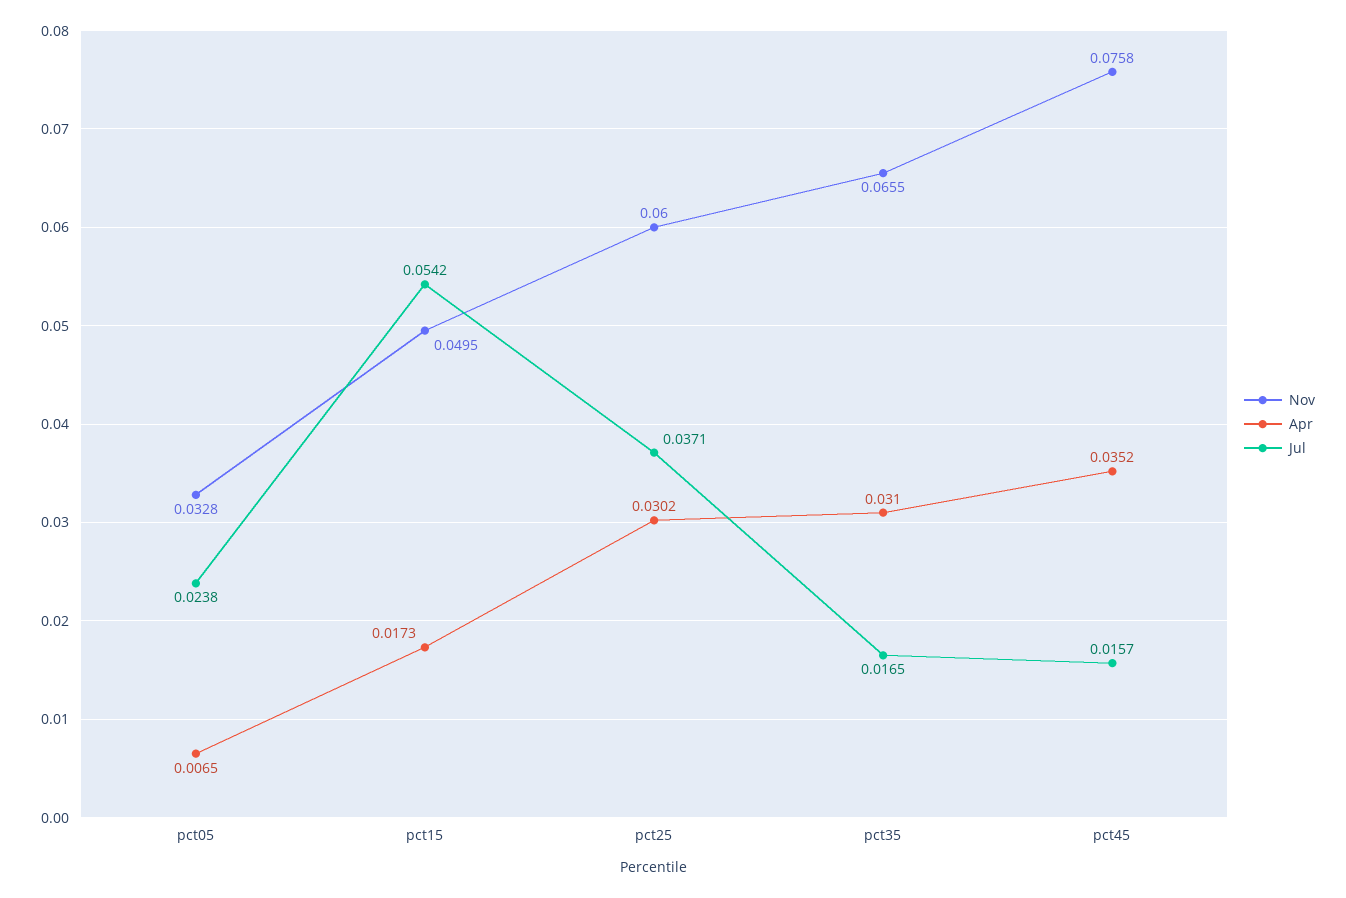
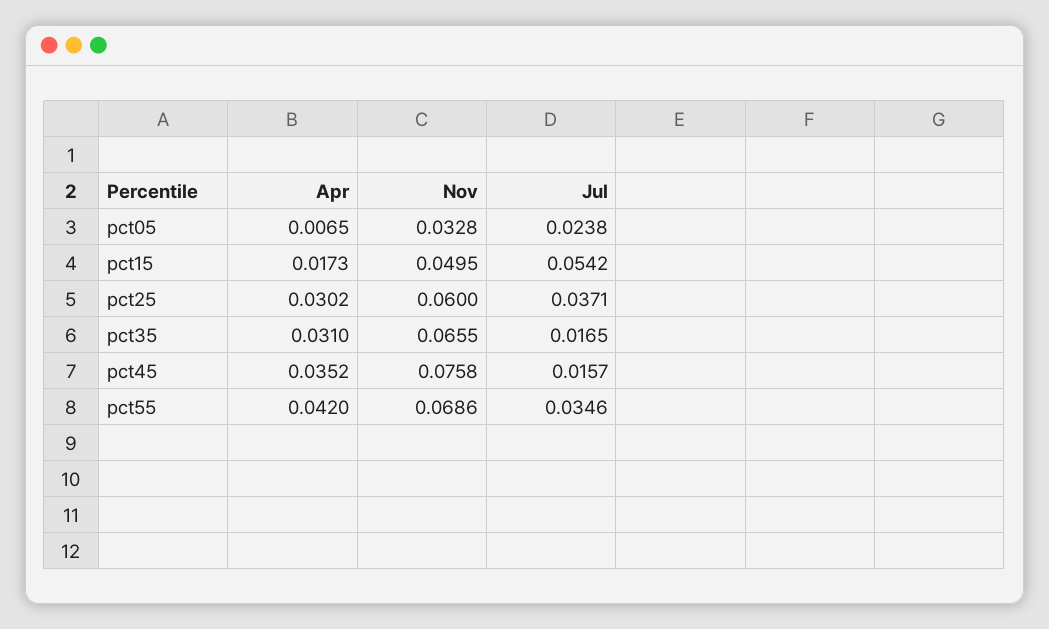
Apr, pct55: none -> 0.042
Nov, pct55: none -> 0.0686
Jul, pct55: none -> 0.0346

